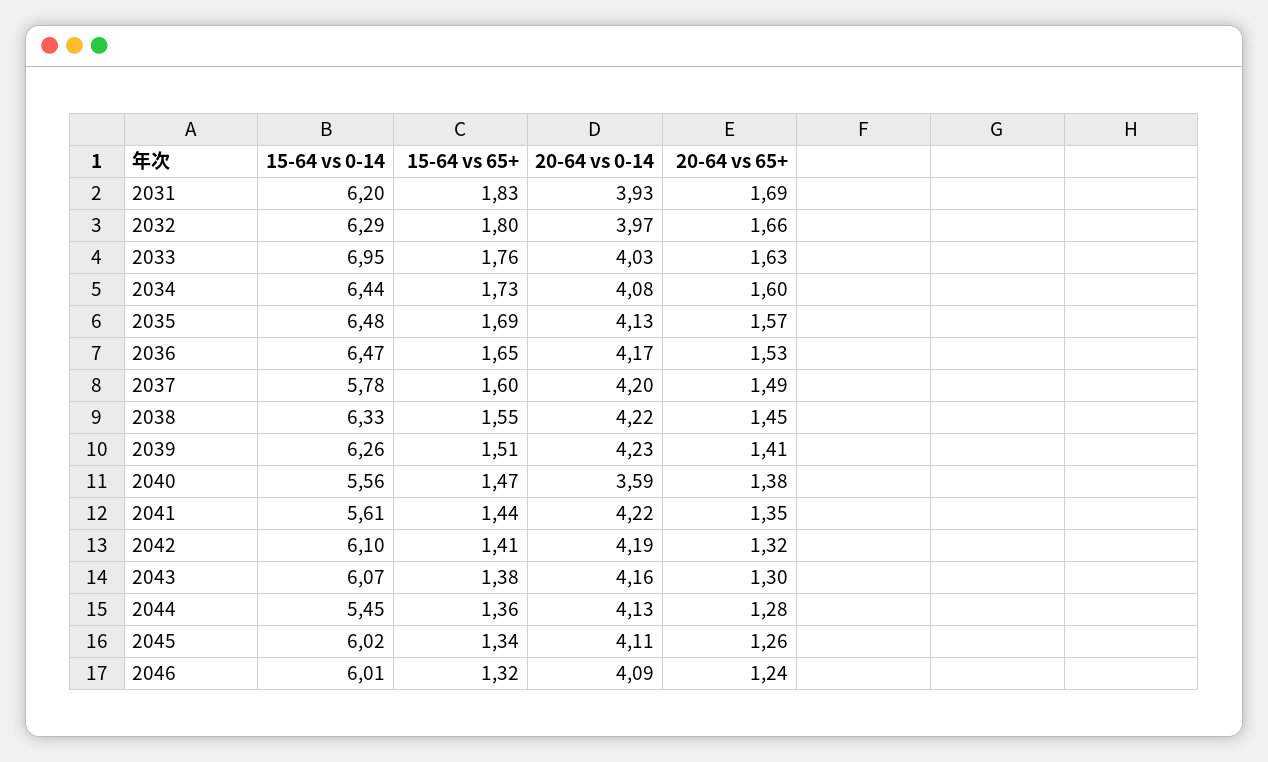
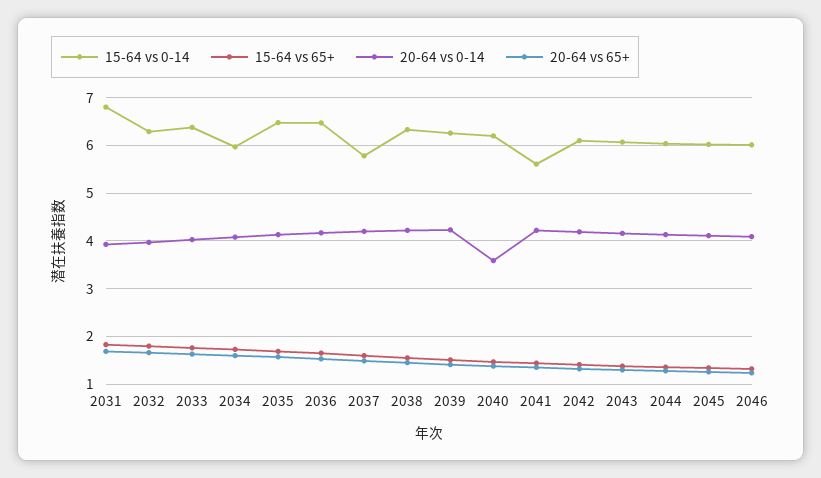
15-64 vs 0-14, 2031: 6.2 -> 6.8
15-64 vs 0-14, 2033: 6.95 -> 6.4
15-64 vs 0-14, 2034: 6.44 -> 6
15-64 vs 0-14, 2040: 5.56 -> 6.2
15-64 vs 0-14, 2044: 5.45 -> 6

